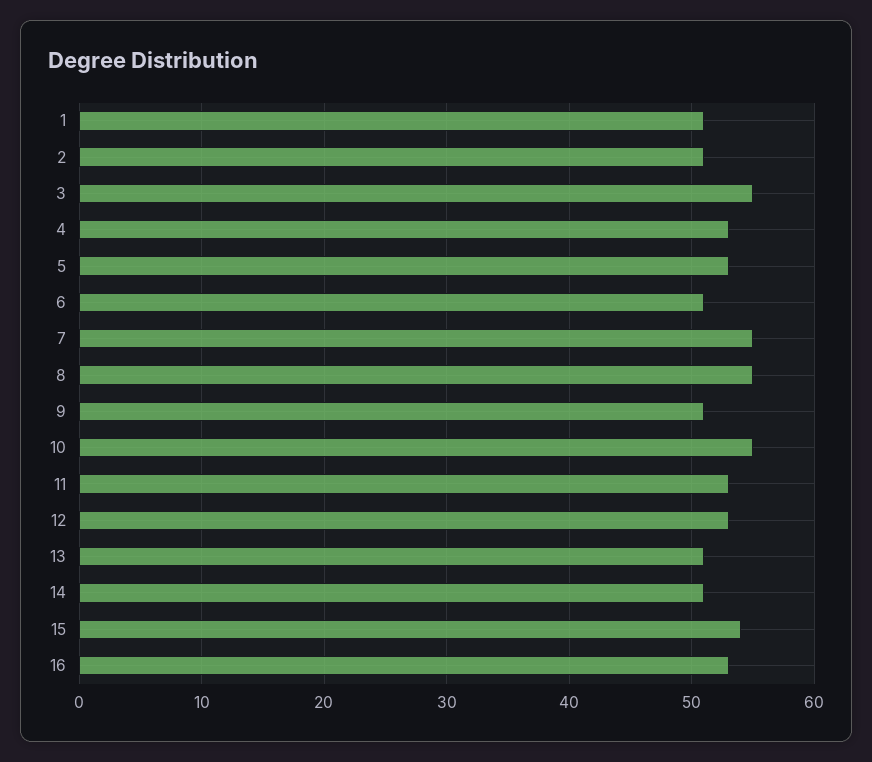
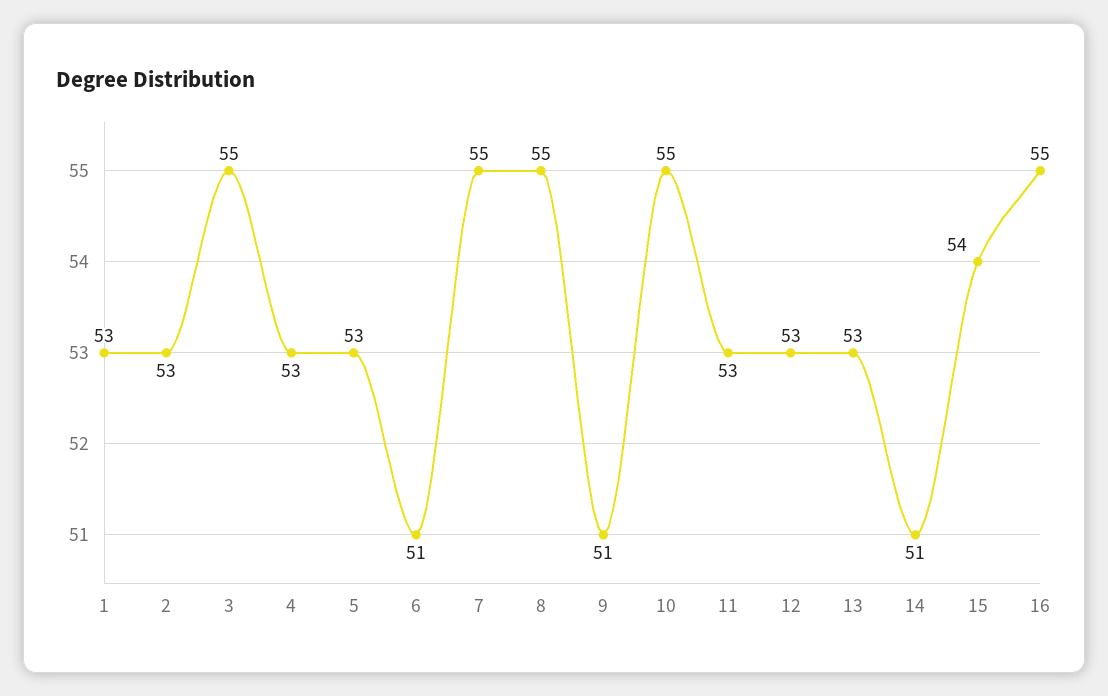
1: 51 -> 53
2: 51 -> 53
13: 51 -> 53
16: 53 -> 55

